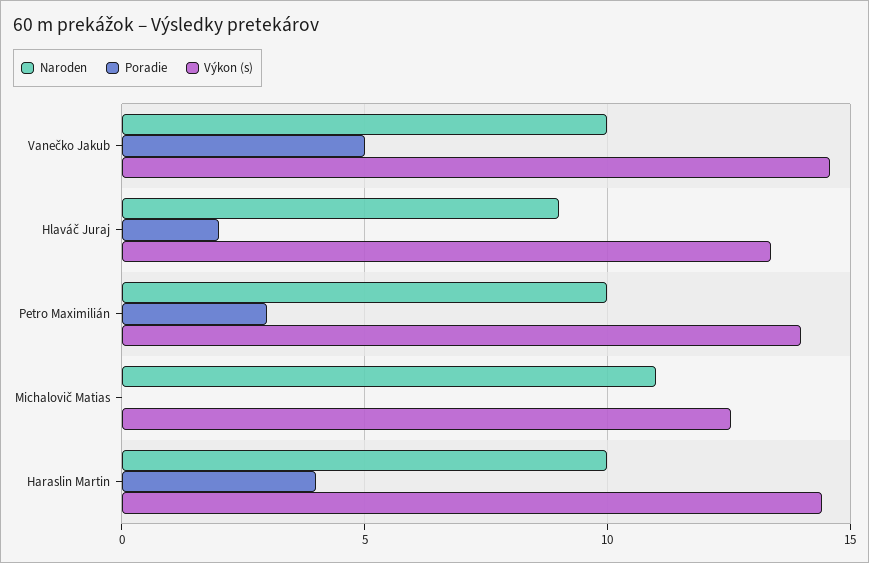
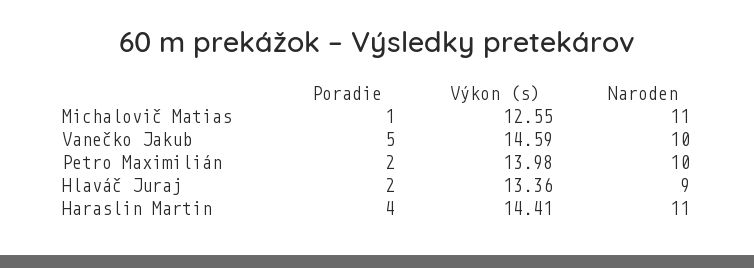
Poradie, Petro Maximilián: 3 -> 2
Poradie, Michalovič Matias: 0 -> 1
Naroden, Haraslin Martin: 10 -> 11

